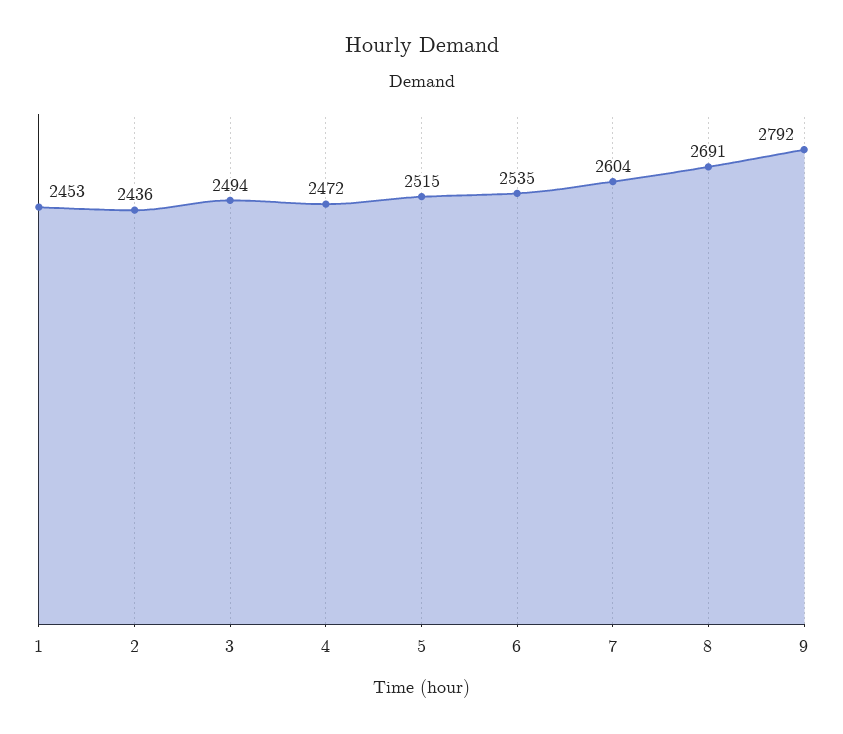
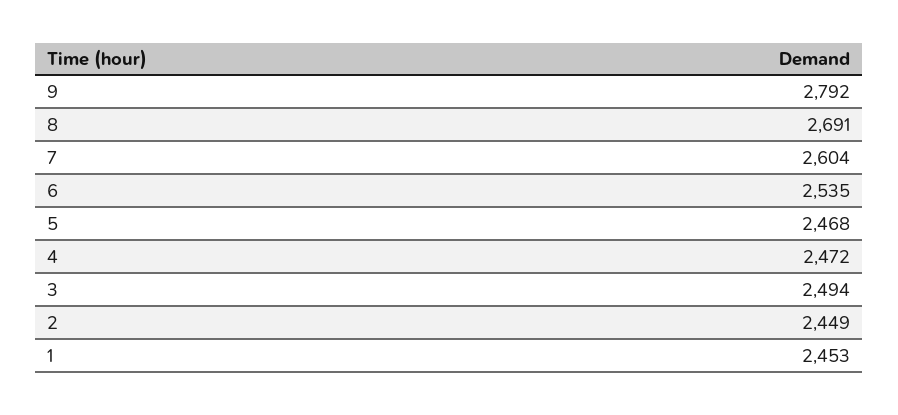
2: 2436 -> 2449
5: 2515 -> 2468

